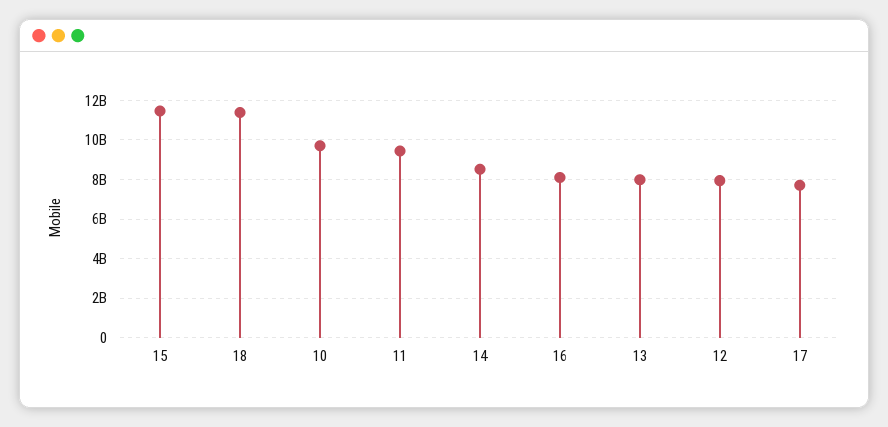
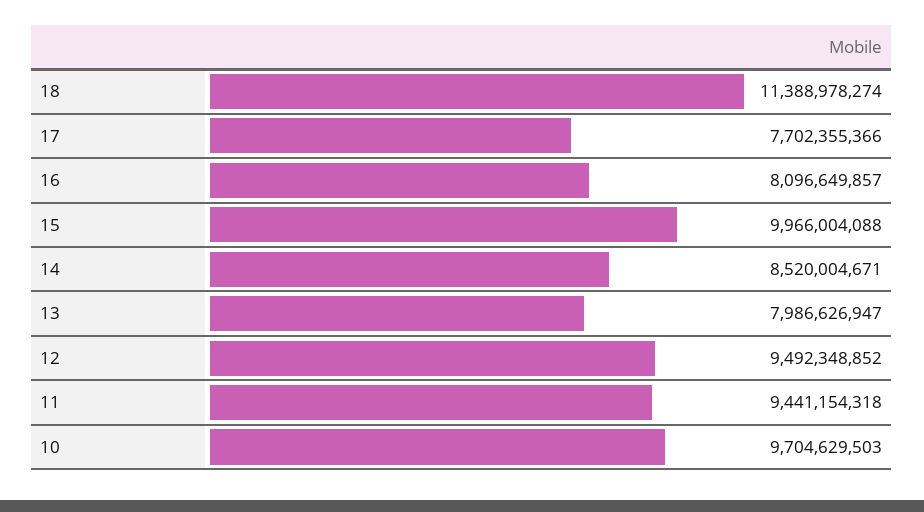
15: 11500000000 -> 9966004088
12: 8000000000 -> 9492348852

